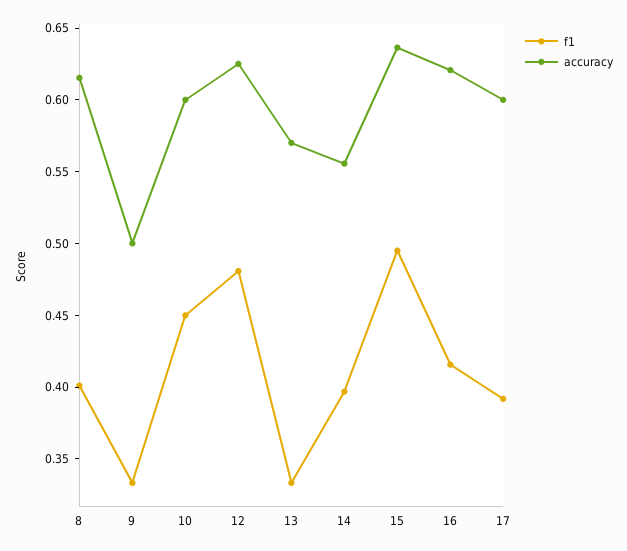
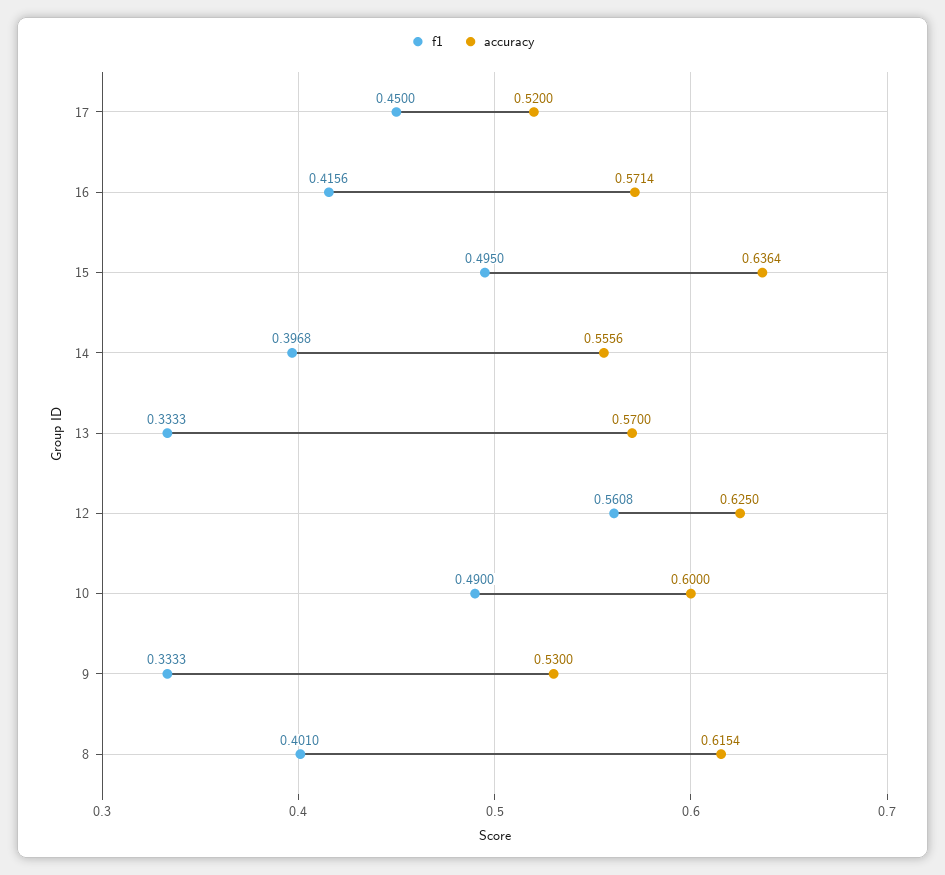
accuracy, 9: 0.5 -> 0.53
f1, 10: 0.45 -> 0.49
f1, 12: 0.48 -> 0.5608
accuracy, 16: 0.62 -> 0.5714
f1, 17: 0.39 -> 0.45
accuracy, 17: 0.6 -> 0.52

